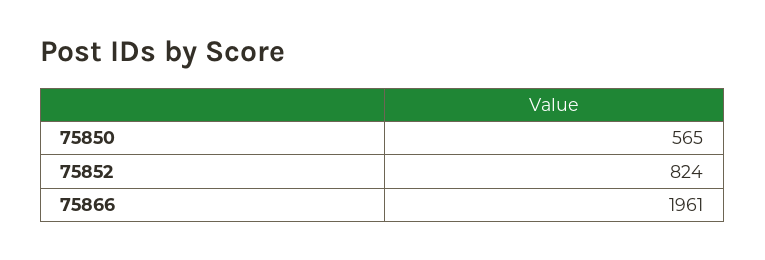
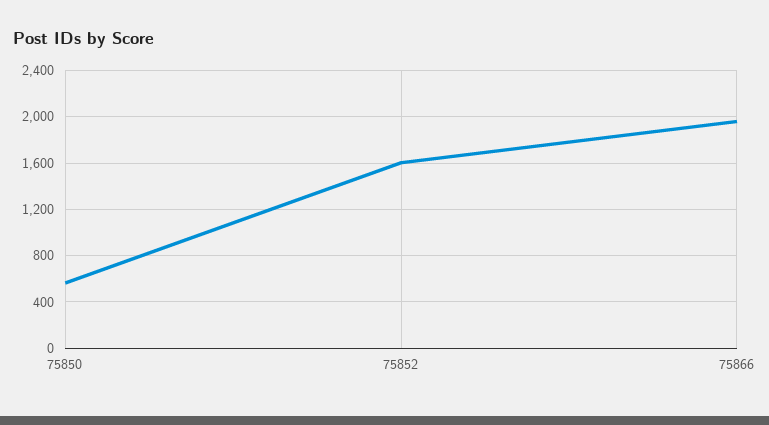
75852: 824 -> 1600

